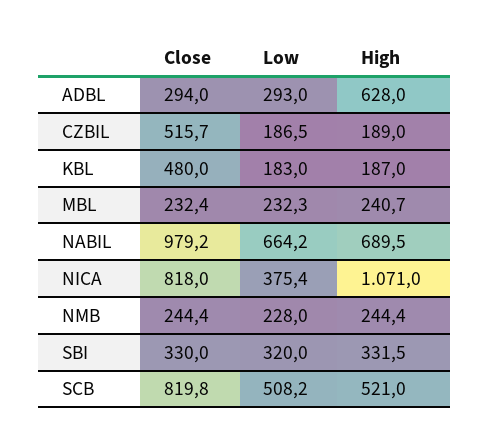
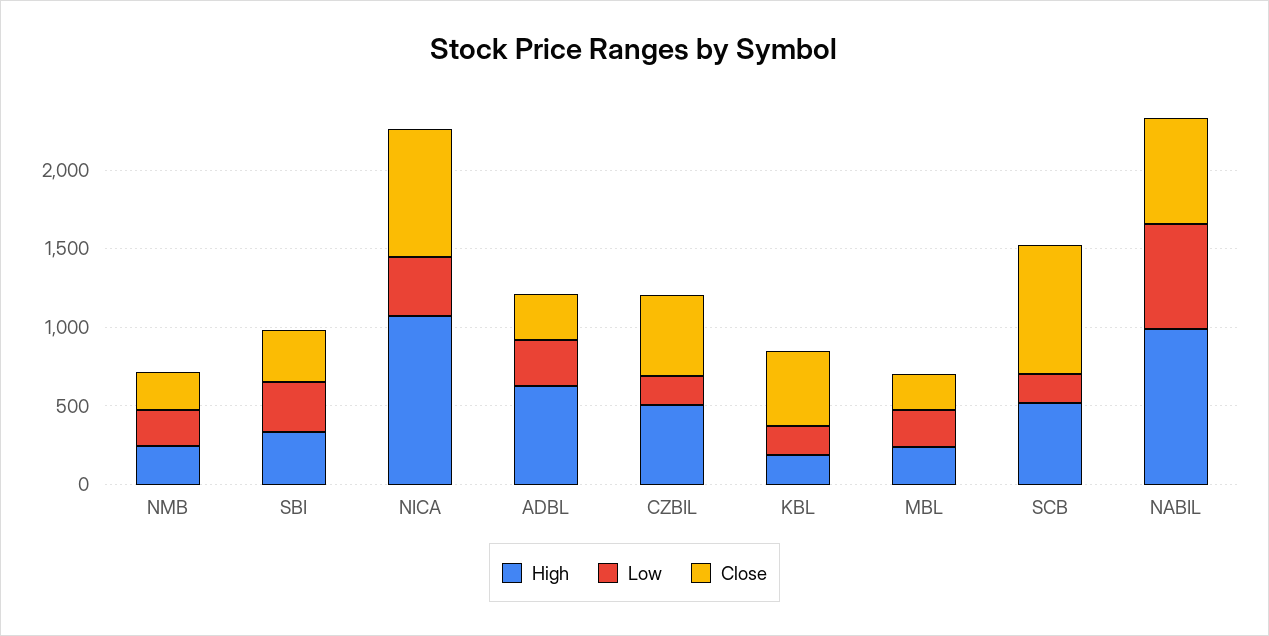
High, CZBIL: 189 -> 500
Close, NABIL: 979.2 -> 700
High, NABIL: 689.5 -> 1000
Low, SCB: 508.2 -> 200

